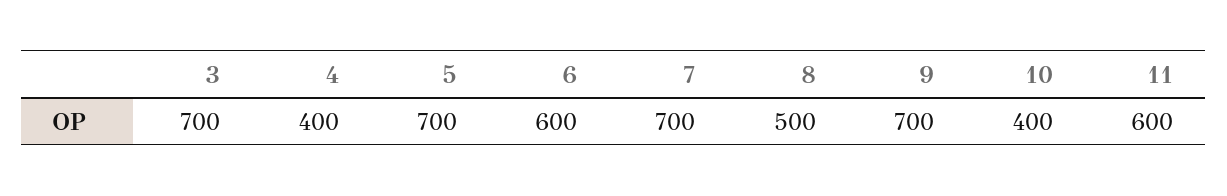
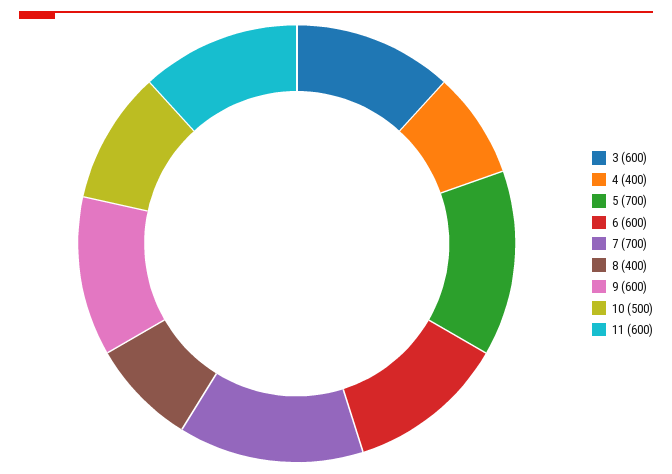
3: 700 -> 600
8: 500 -> 400
9: 700 -> 600
10: 400 -> 500

